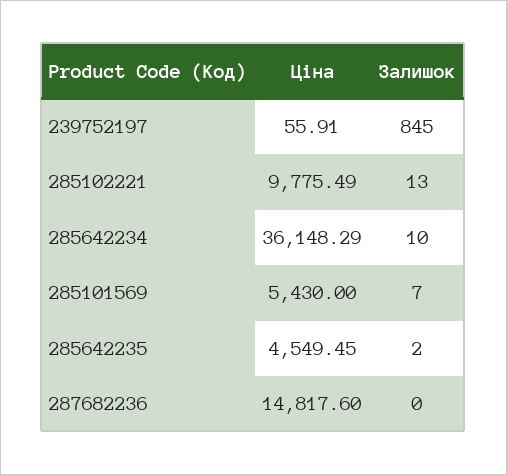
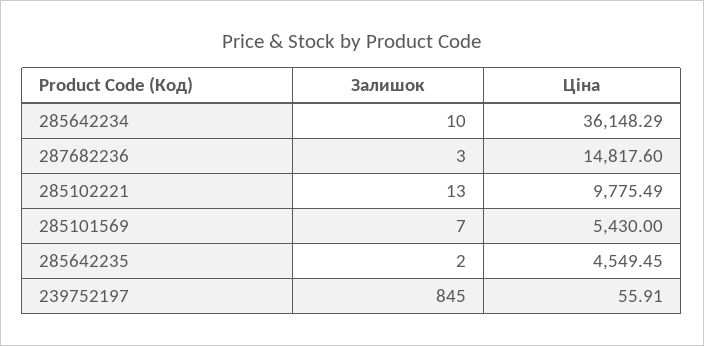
Залишок, 287682236: 0 -> 3

